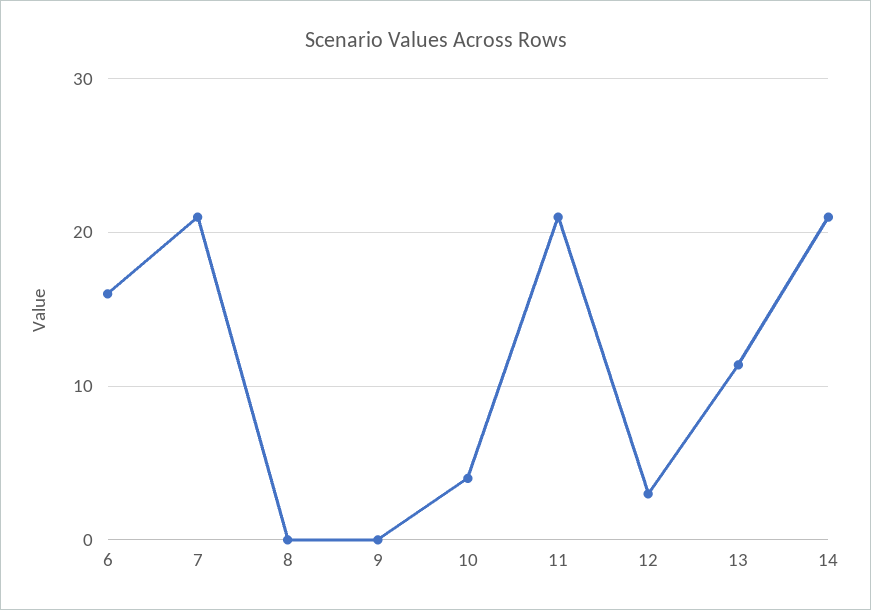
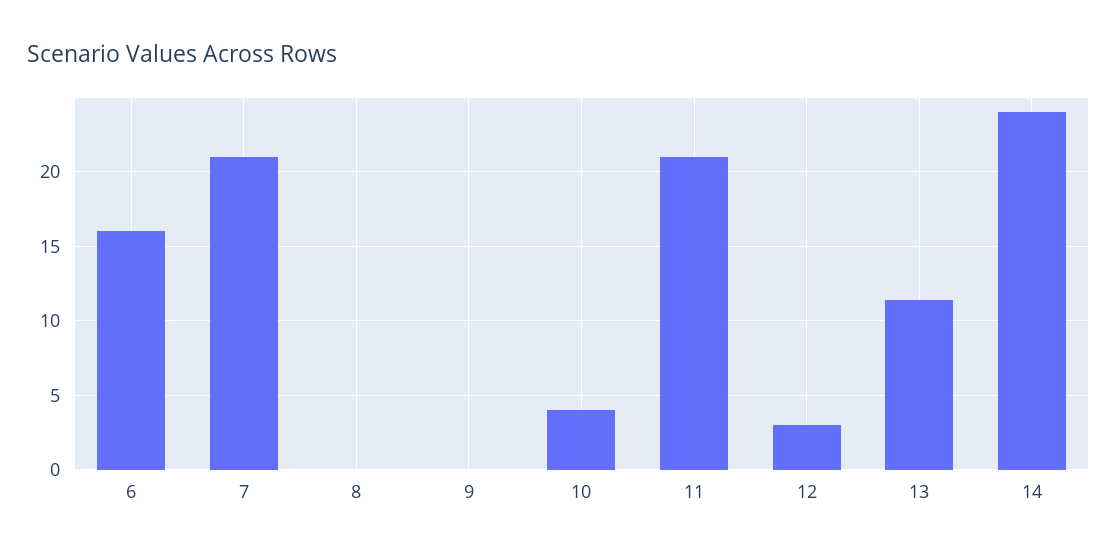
14: 21 -> 24

